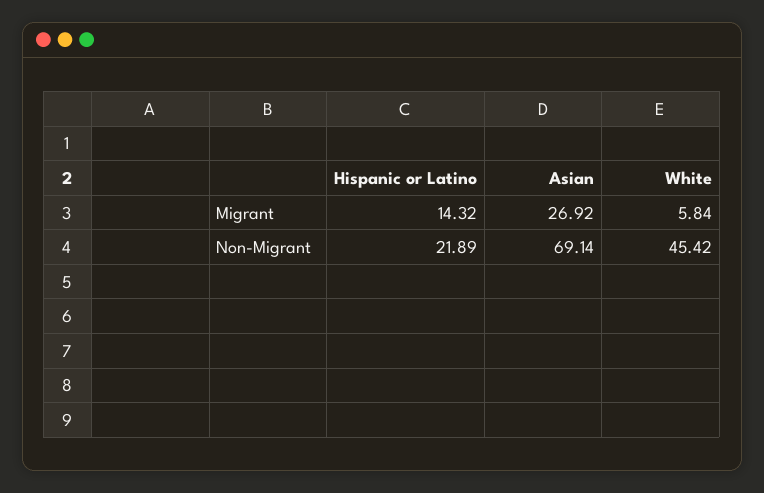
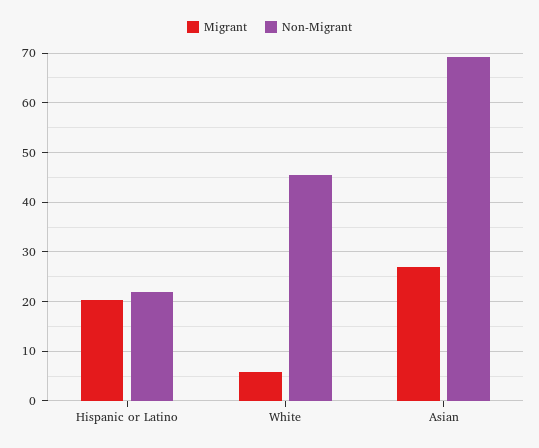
Migrant, Hispanic or Latino: 14.32 -> 20

